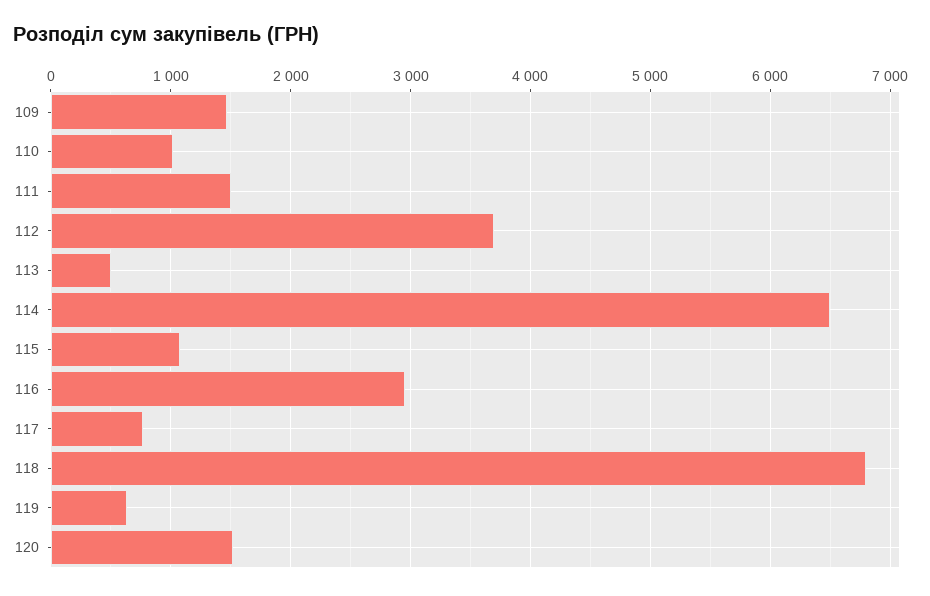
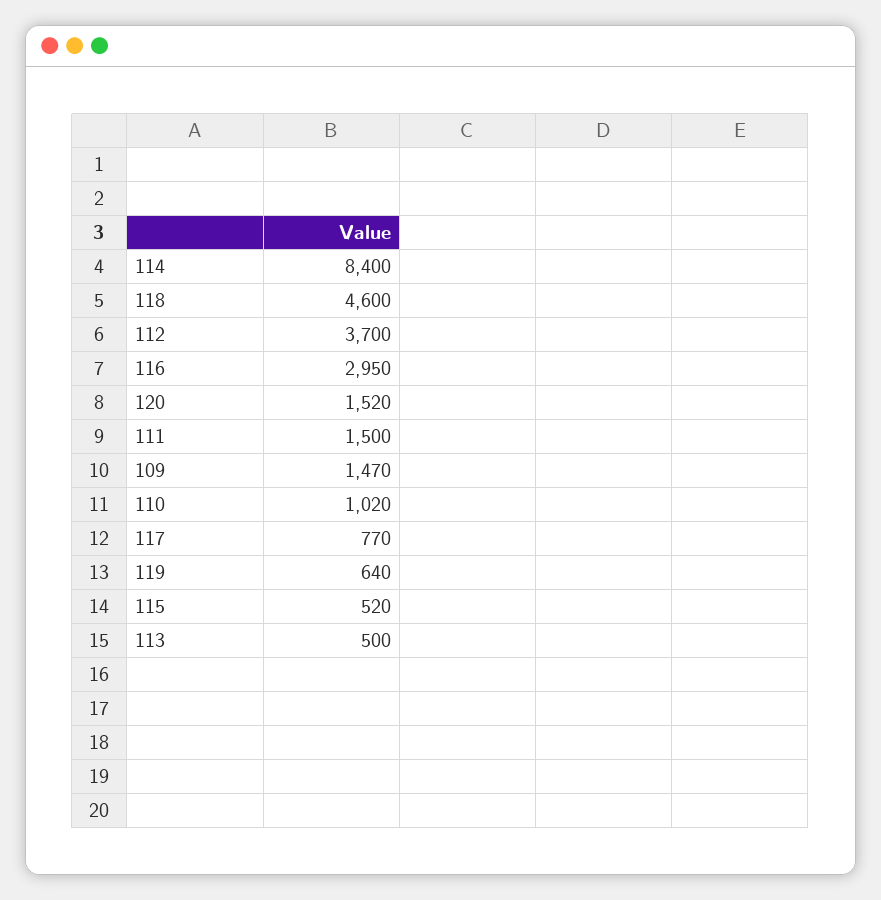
114: 6500 -> 8400
115: 1100 -> 520
118: 6800 -> 4600

